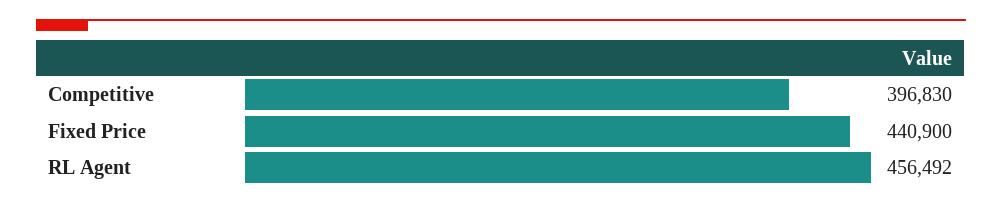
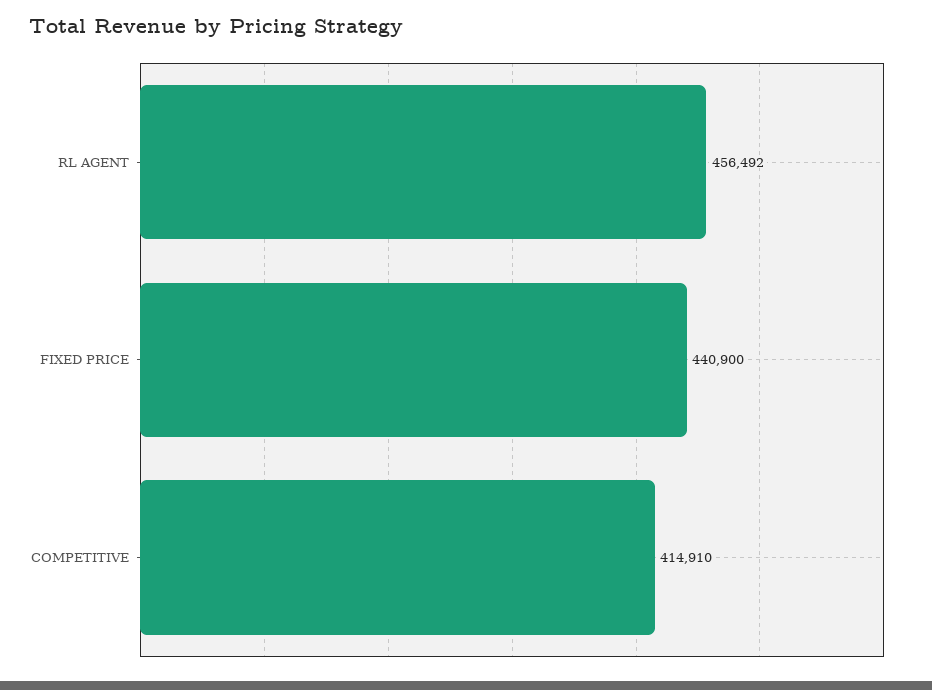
Competitive: 396830 -> 414910

